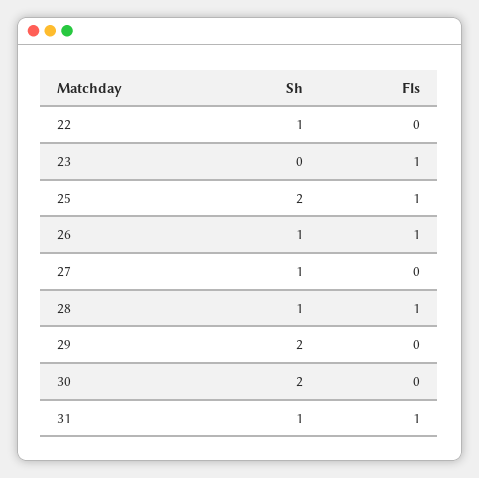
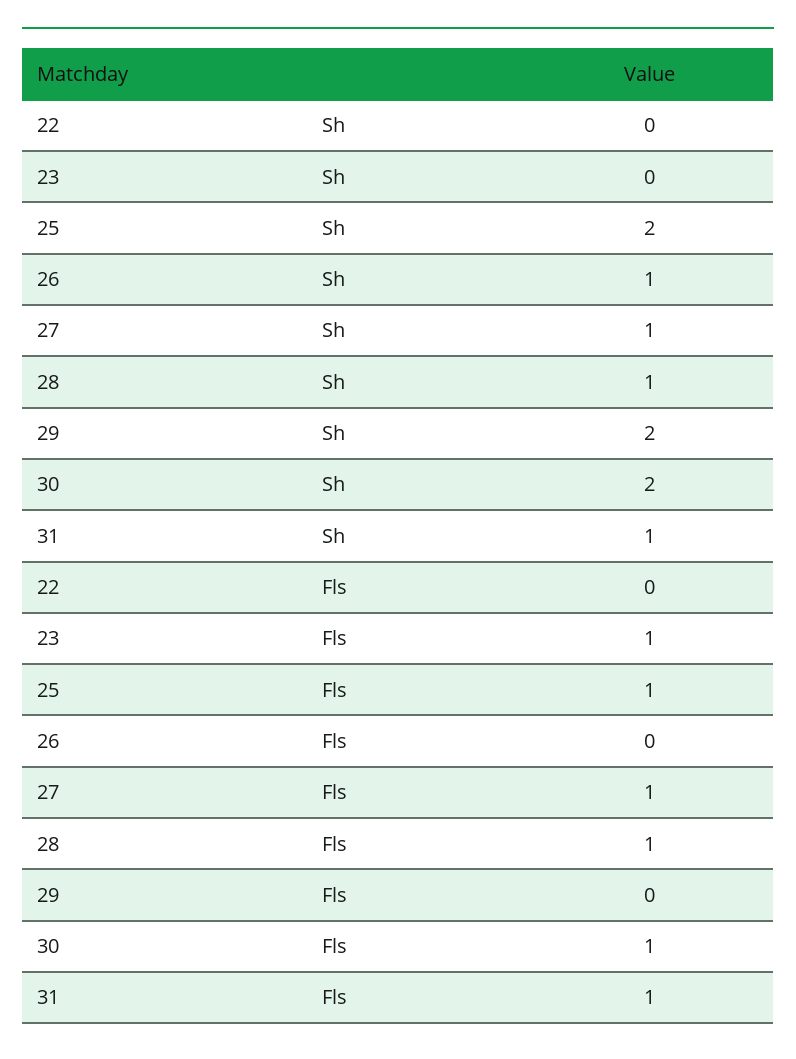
Sh, 22: 1 -> 0
Fls, 26: 1 -> 0
Fls, 27: 0 -> 1
Fls, 30: 0 -> 1

